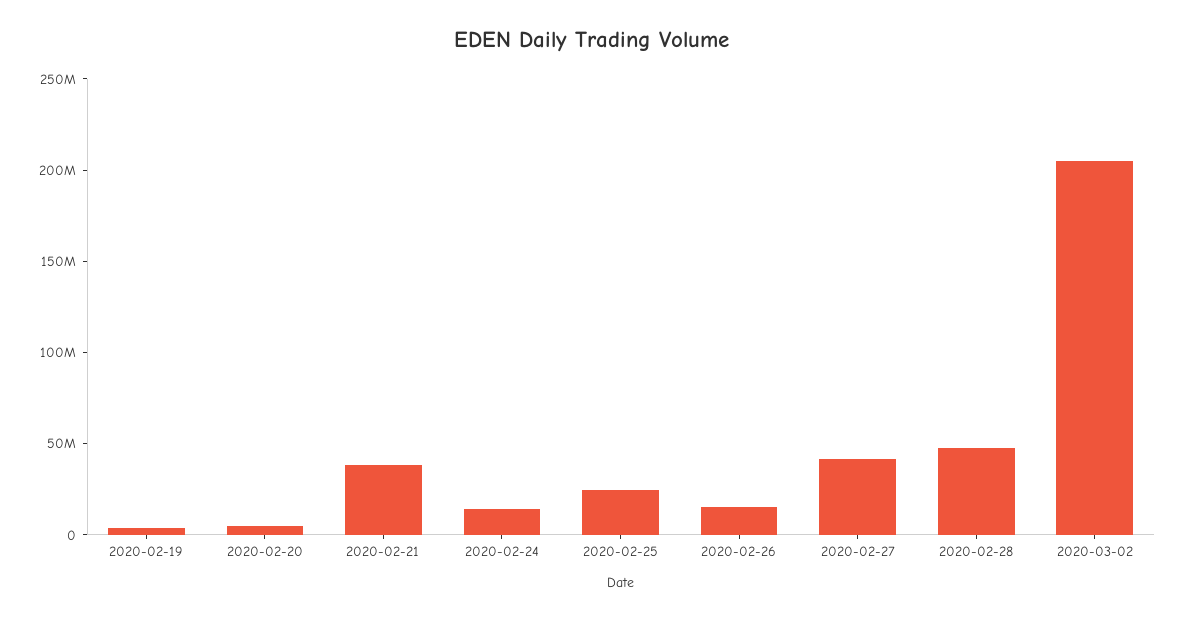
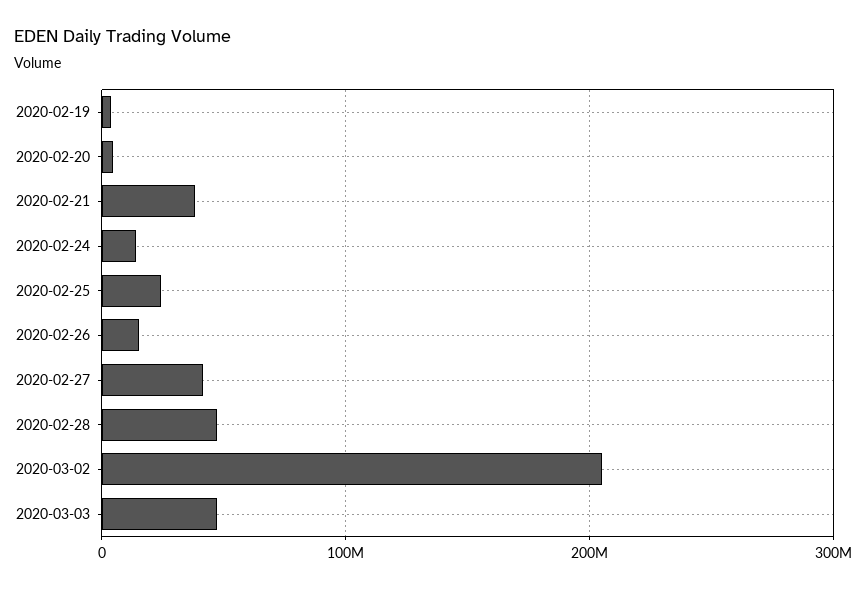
2020-03-03: none -> 50000000

